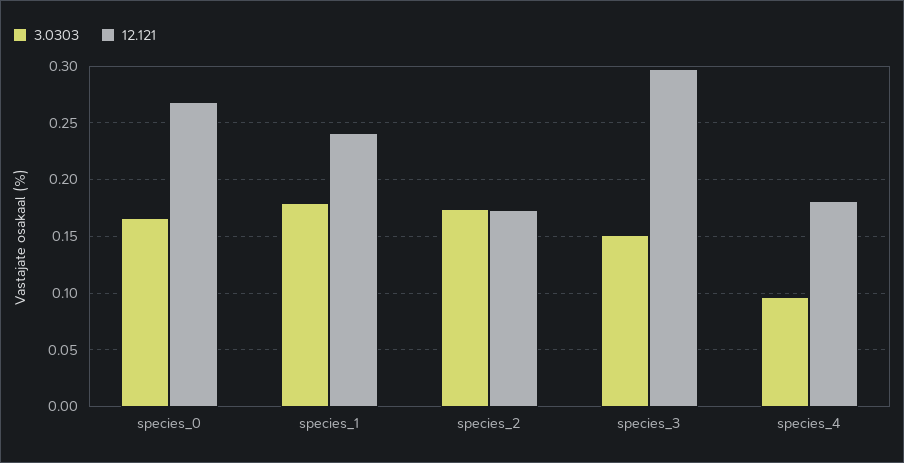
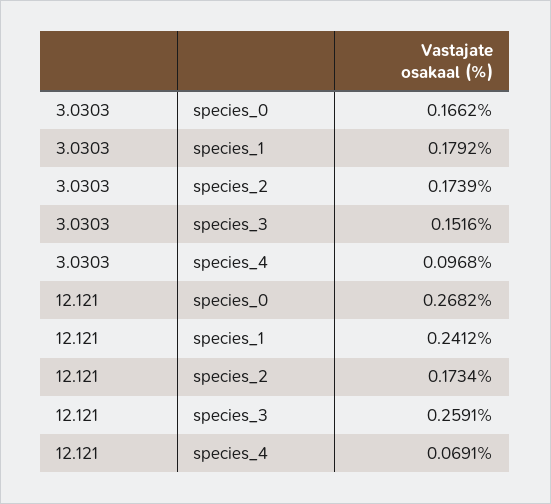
12.121, species_3: 0.3 -> 0.2591
12.121, species_4: 0.18 -> 0.0691

